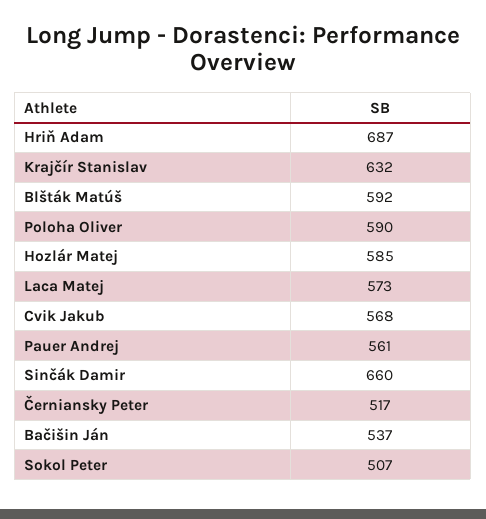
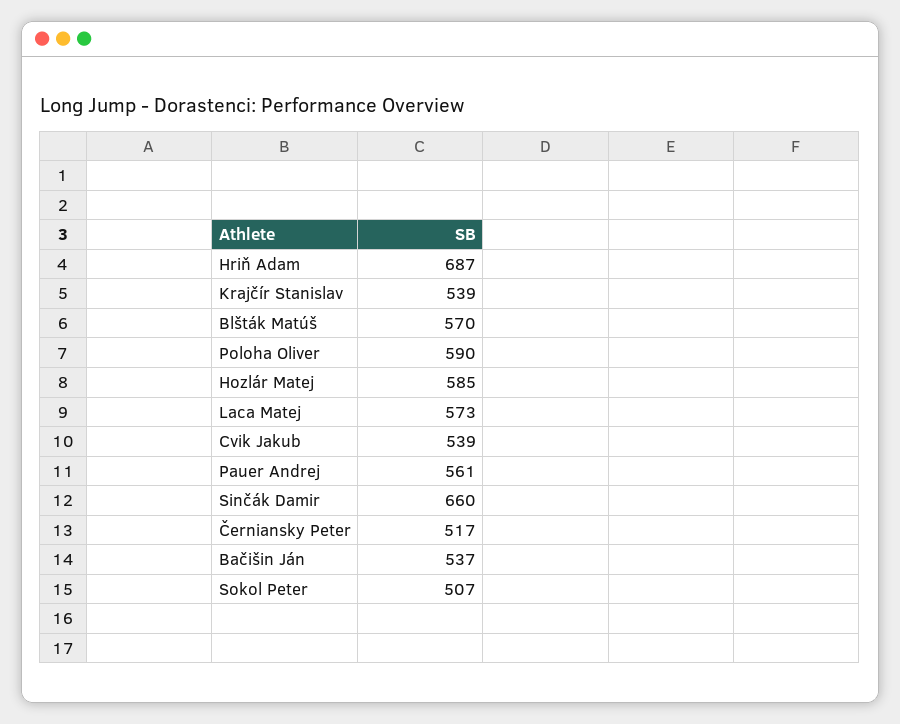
Krajčír Stanislav: 632 -> 539
Blšták Matúš: 592 -> 570
Cvik Jakub: 568 -> 539

